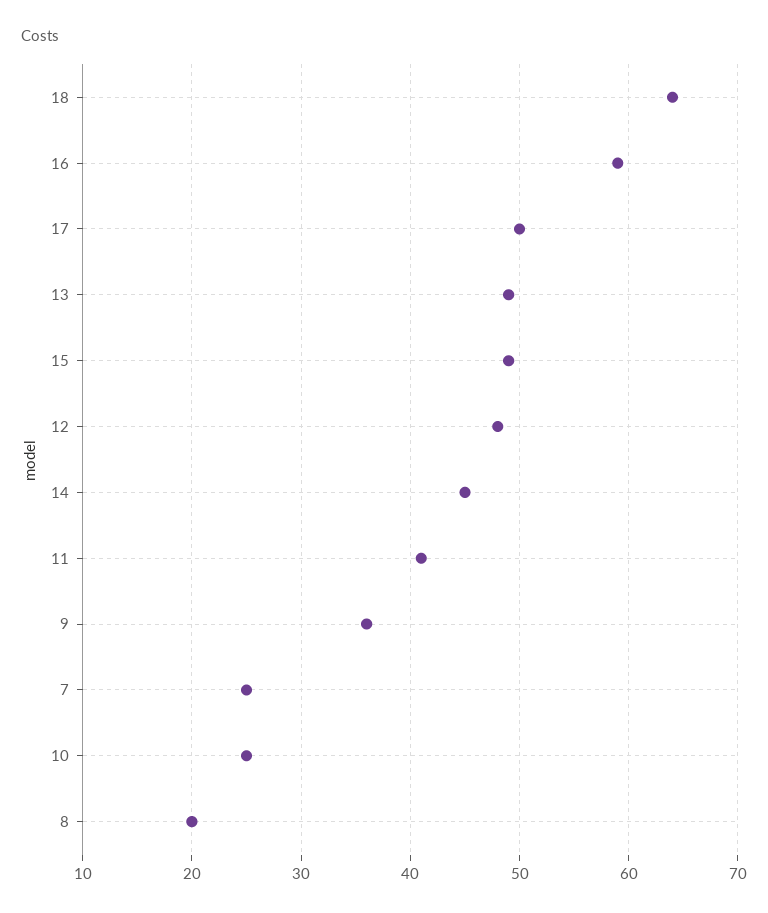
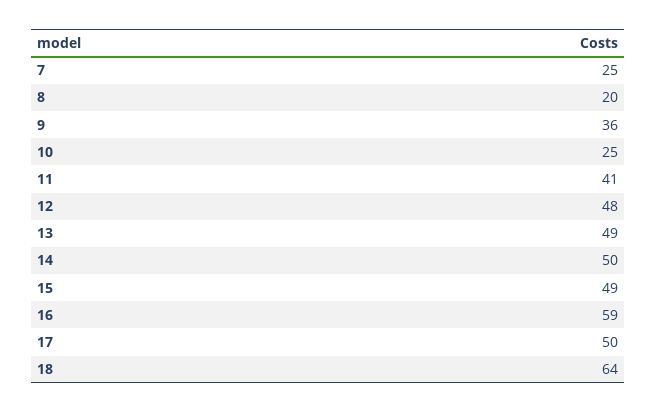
14: 45 -> 50

